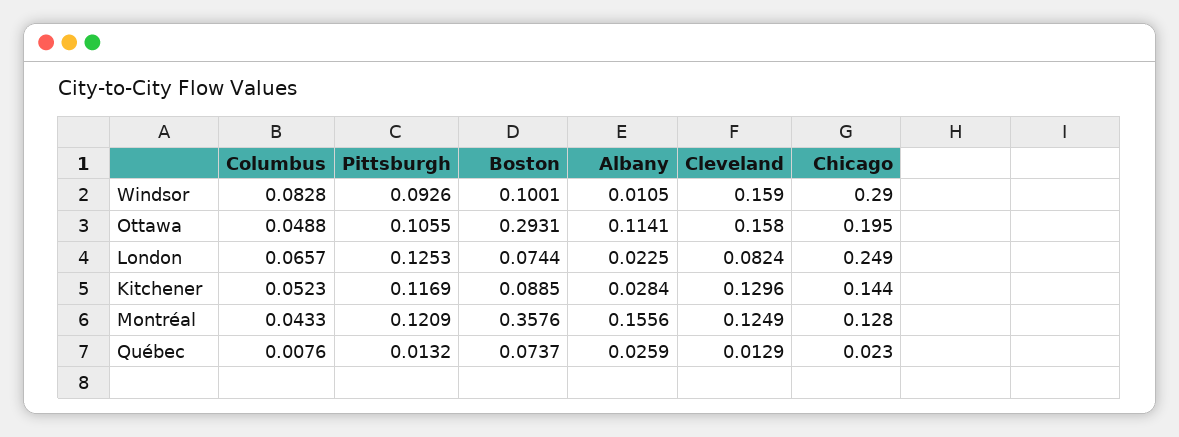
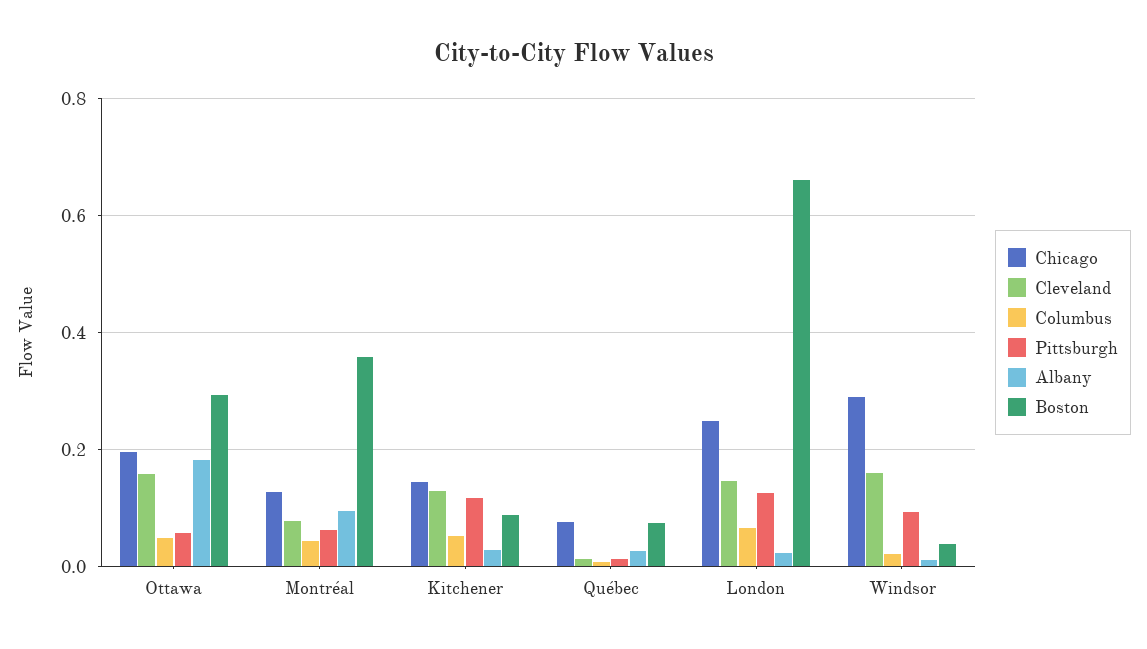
Columbus, Windsor: 0.0828 -> 0.02
Boston, Windsor: 0.1001 -> 0.04
Pittsburgh, Ottawa: 0.1055 -> 0.06
Albany, Ottawa: 0.1141 -> 0.18
Boston, London: 0.0744 -> 0.66
Cleveland, London: 0.0824 -> 0.14
Pittsburgh, Montréal: 0.1209 -> 0.06
Albany, Montréal: 0.1556 -> 0.1
Cleveland, Montréal: 0.1249 -> 0.08
Chicago, Québec: 0.023 -> 0.08

